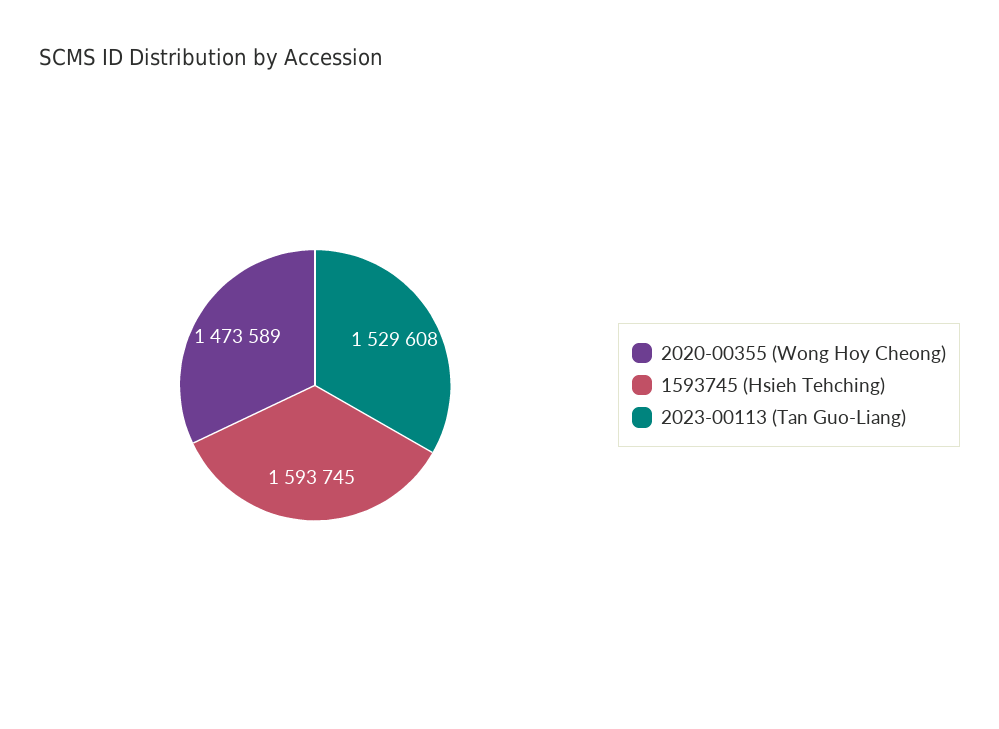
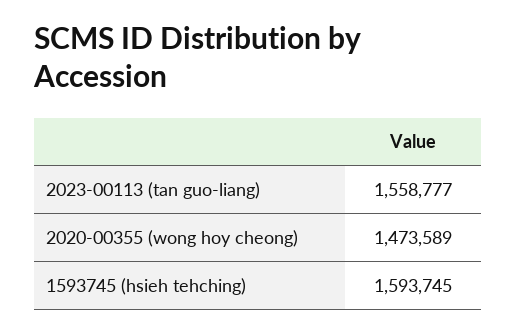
2023-00113 (Tan Guo-Liang): 1529608 -> 1558777

